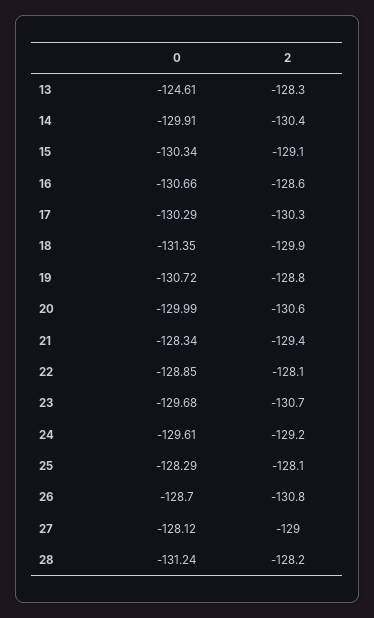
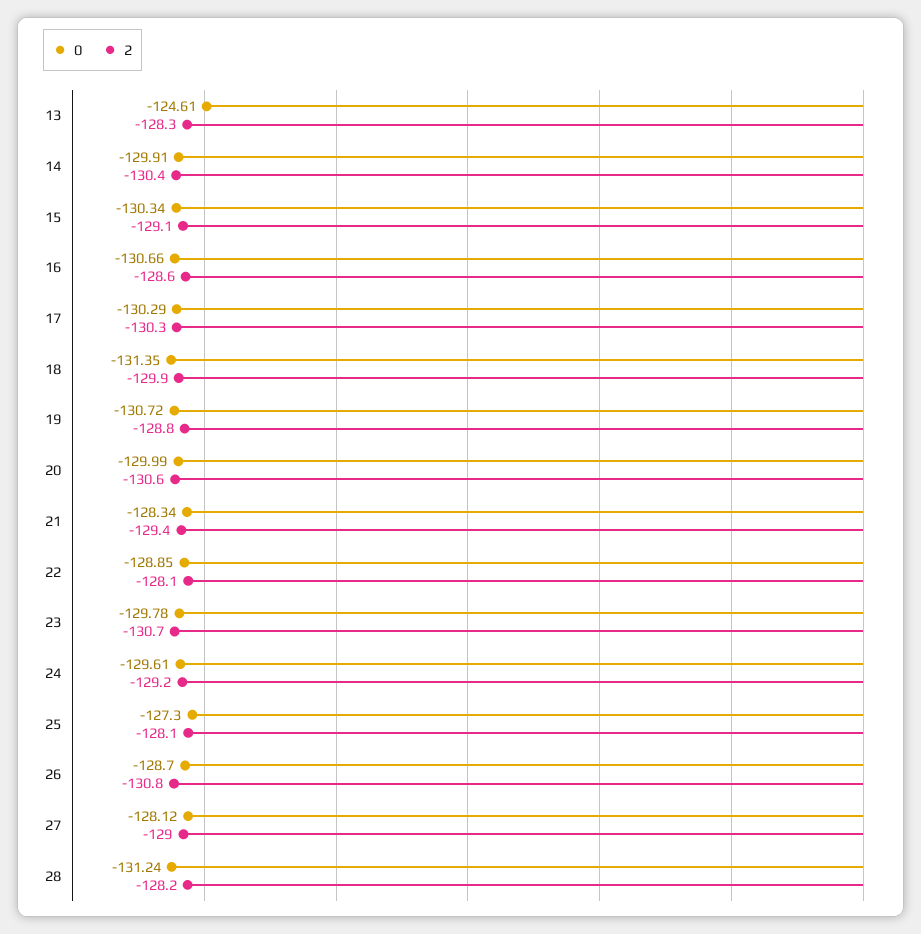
0, 23: -129.68 -> -129.78
0, 25: -128.29 -> -127.3

